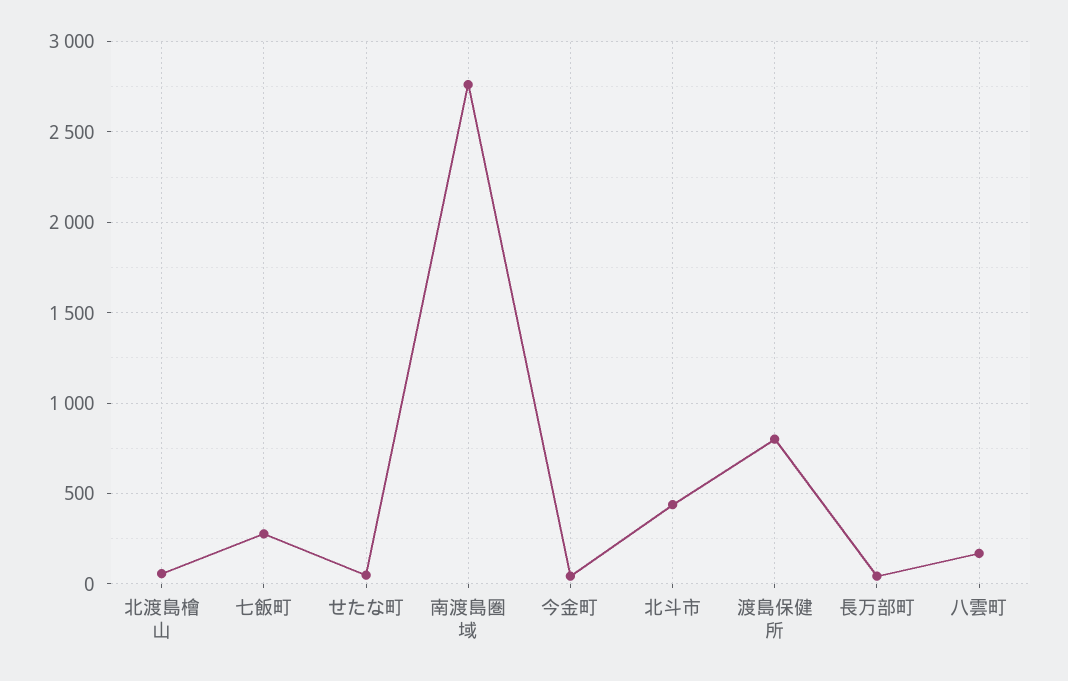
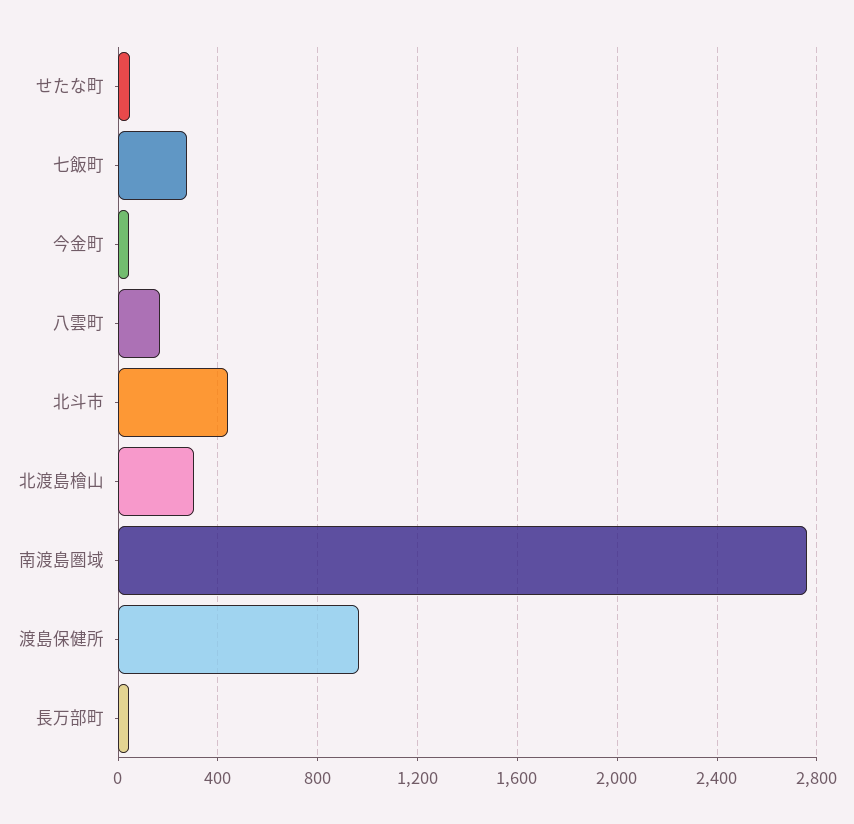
北渡島檜山: 50 -> 300
渡島保健所: 800 -> 950

